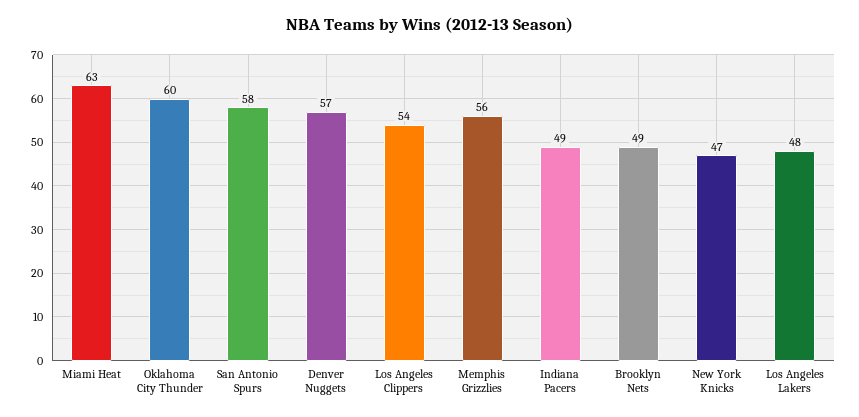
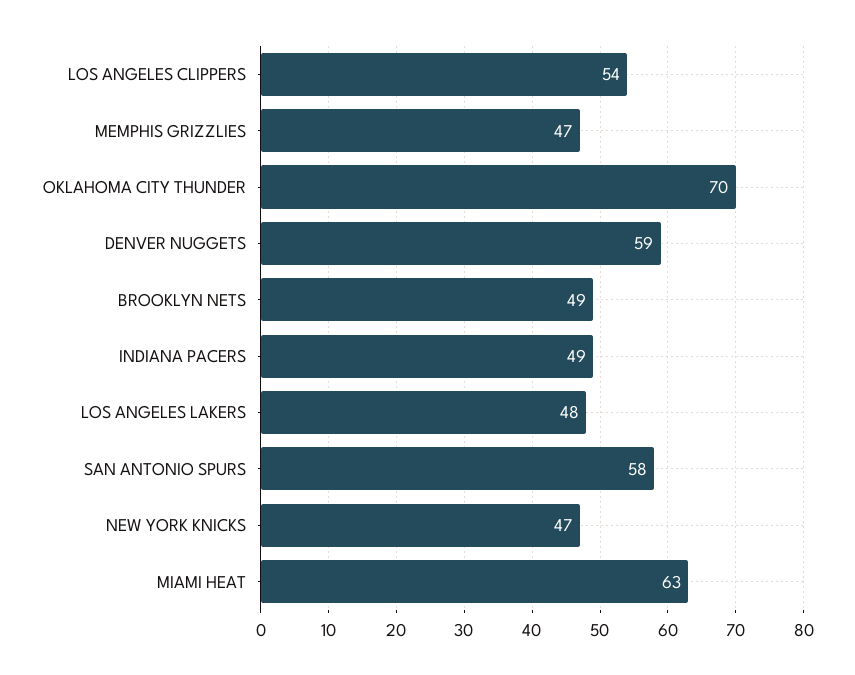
Oklahoma City Thunder: 60 -> 70
Denver Nuggets: 57 -> 59
Memphis Grizzlies: 56 -> 47

